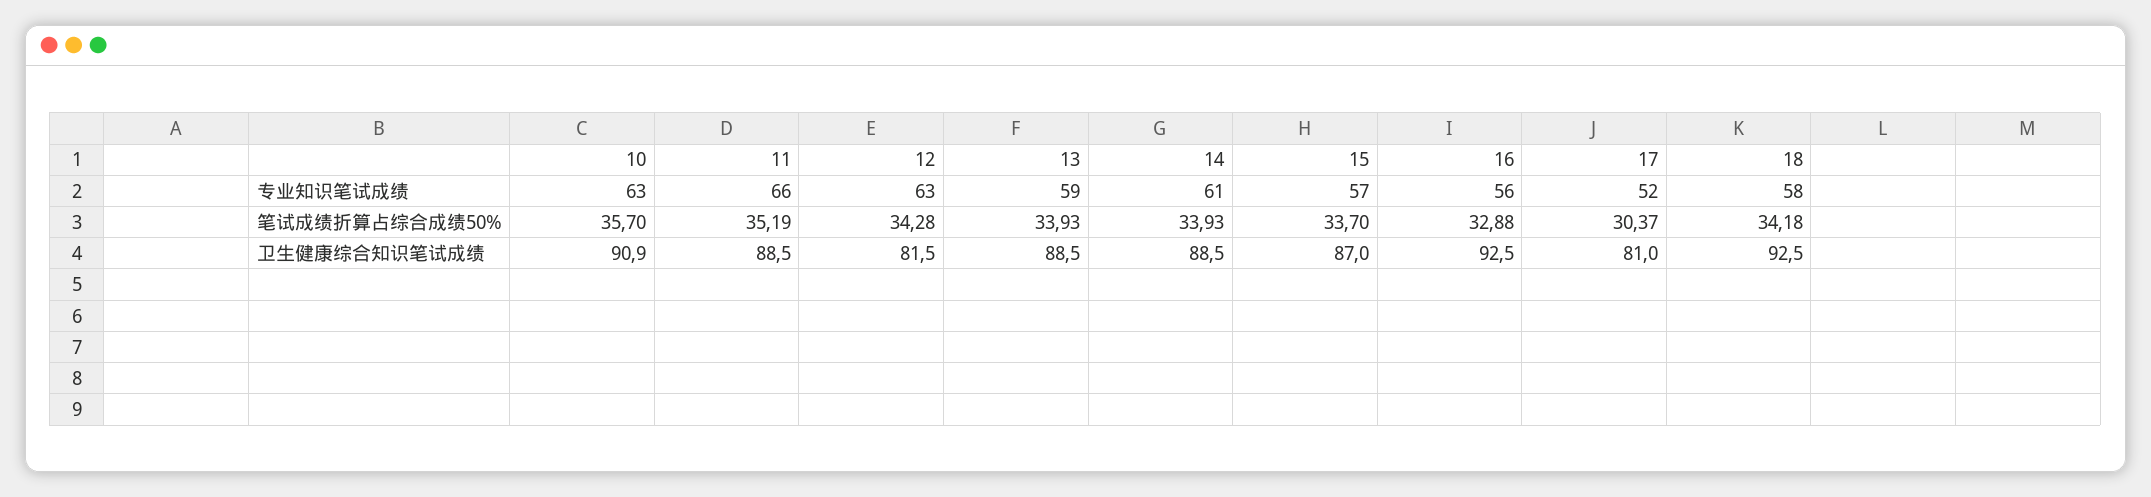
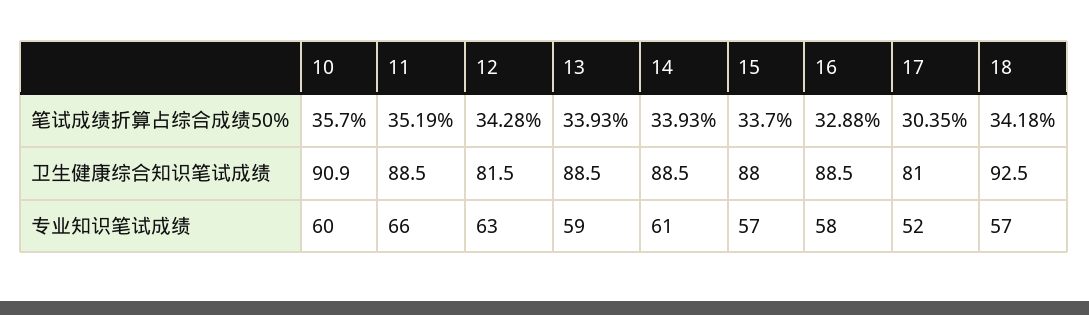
10, 专业知识笔试成绩: 63 -> 60
16, 专业知识笔试成绩: 56 -> 58
18, 专业知识笔试成绩: 58 -> 57
17, 笔试成绩折算占综合成绩50%: 30.37 -> 30.35
15, 卫生健康综合知识笔试成绩: 87 -> 88
16, 卫生健康综合知识笔试成绩: 92.5 -> 88.5

